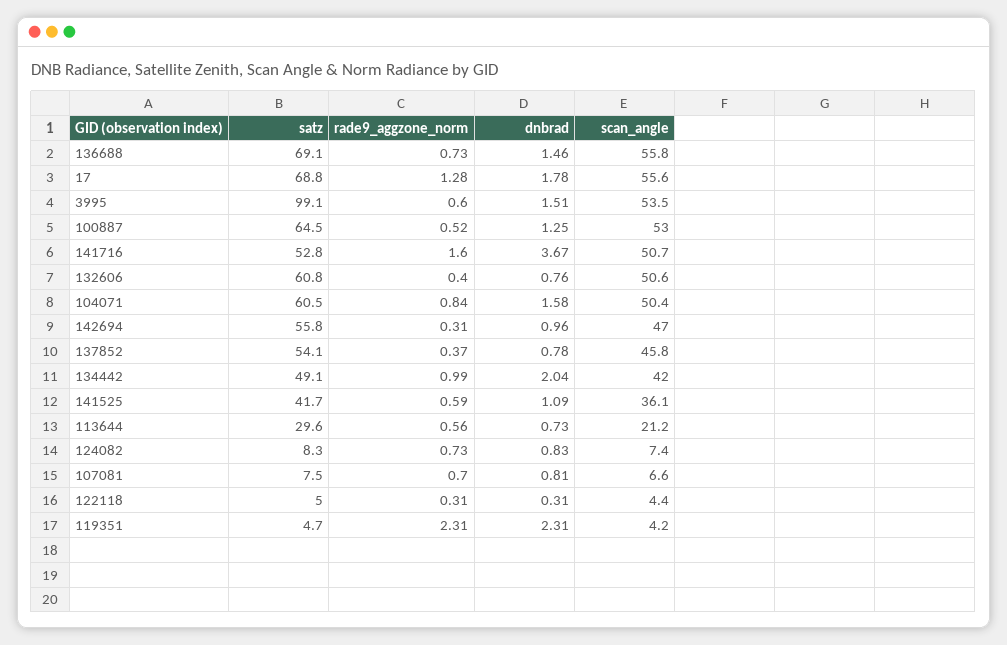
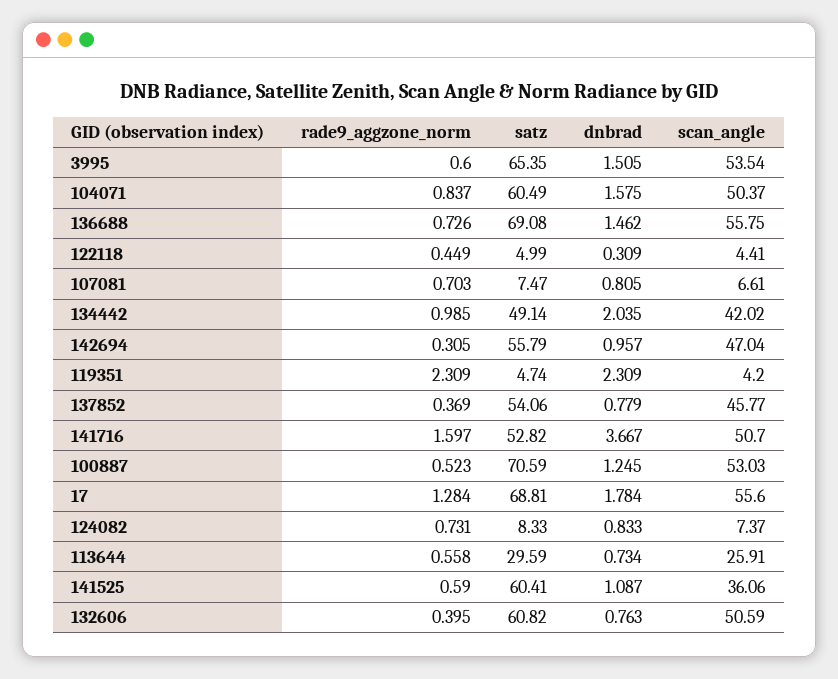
satz, 3995: 99.1 -> 65.35
satz, 100887: 64.5 -> 70.59
satz, 141525: 41.7 -> 60.41
scan_angle, 113644: 21.2 -> 25.91
rade9_aggzone_norm, 122118: 0.31 -> 0.449

